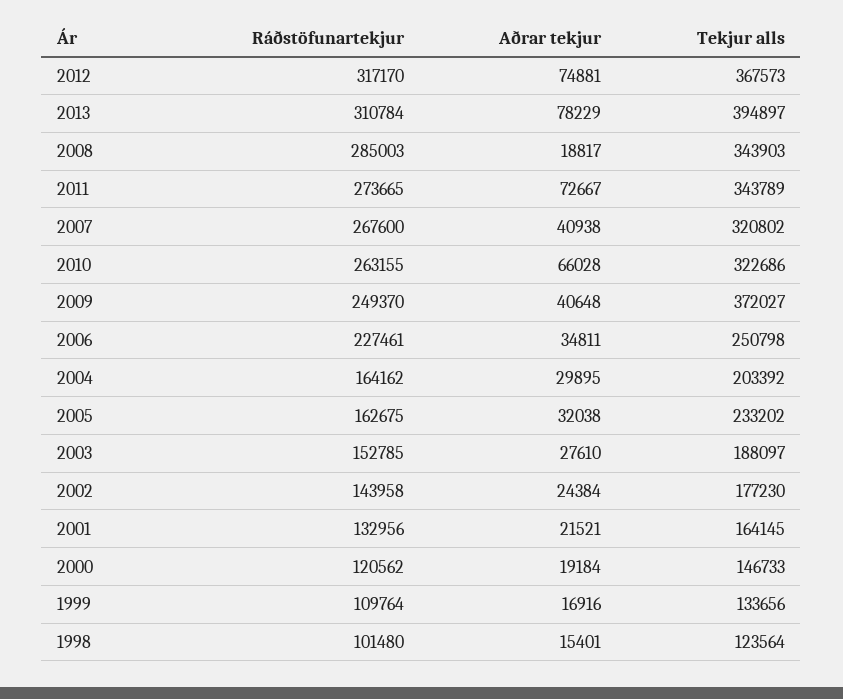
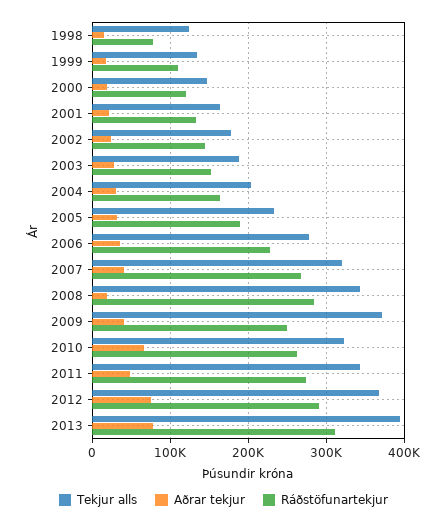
Ráðstöfunartekjur, 2012: 317170 -> 290000
Aðrar tekjur, 2011: 72667 -> 50000
Tekjur alls, 2006: 250798 -> 280000
Ráðstöfunartekjur, 2005: 162675 -> 190000
Ráðstöfunartekjur, 1998: 101480 -> 80000

